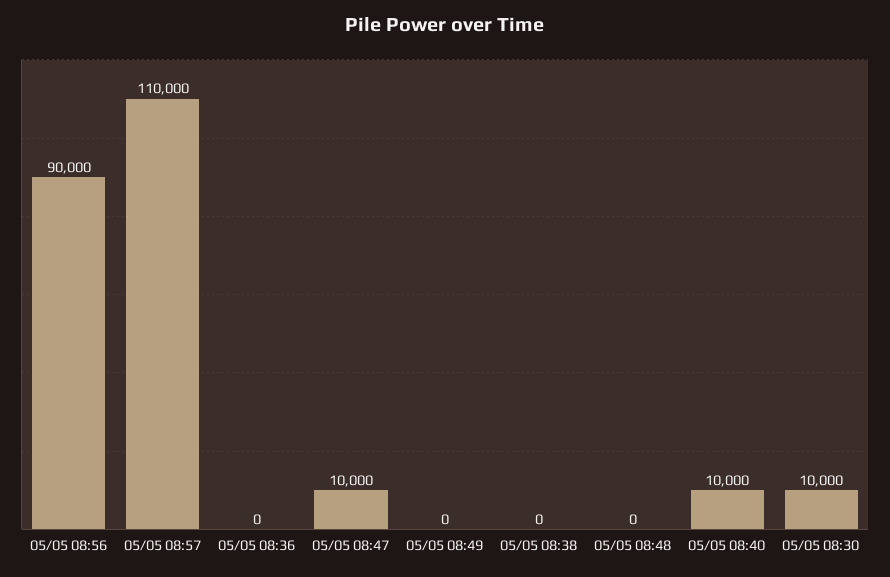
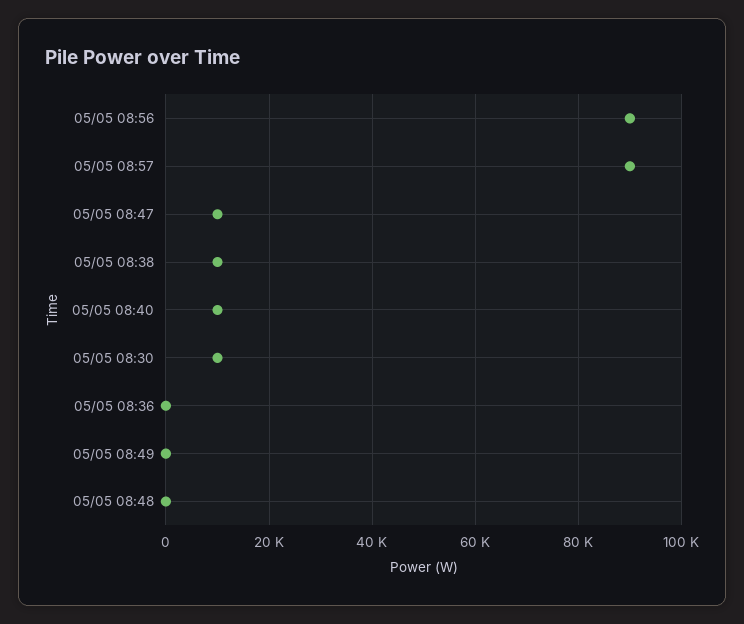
05/05 08:57: 110000 -> 90000
05/05 08:38: 0 -> 10000

